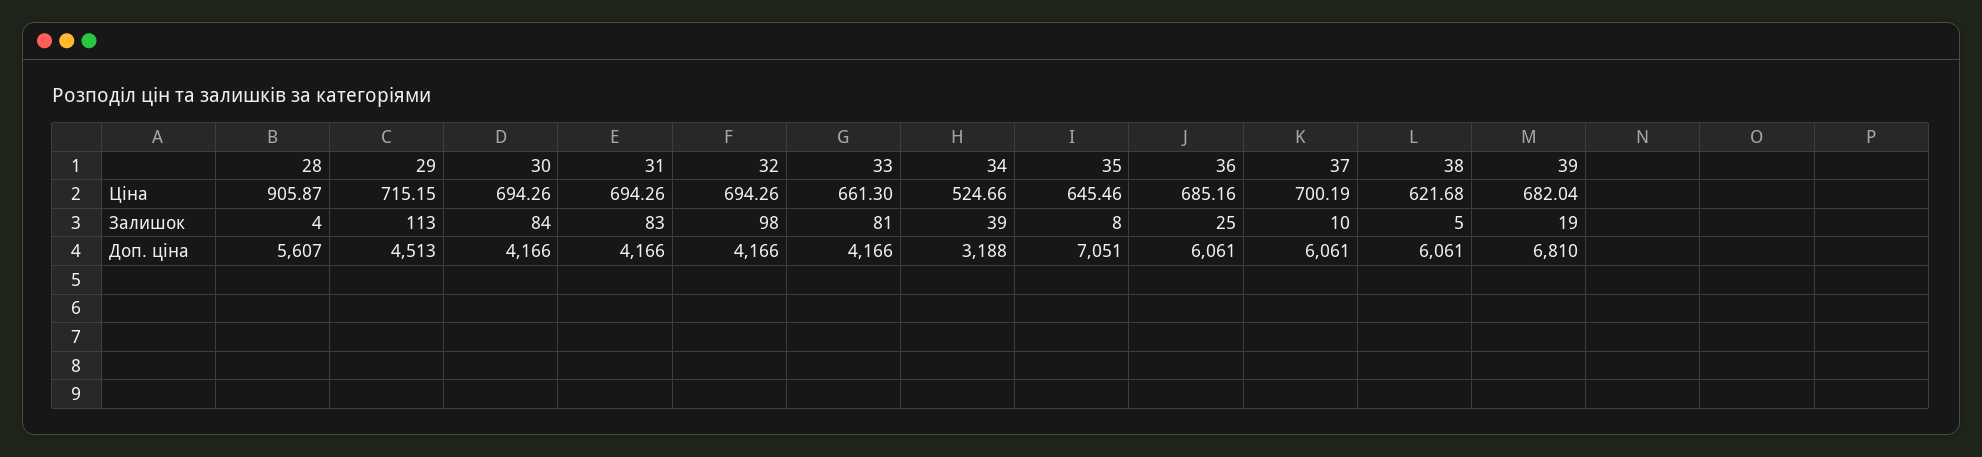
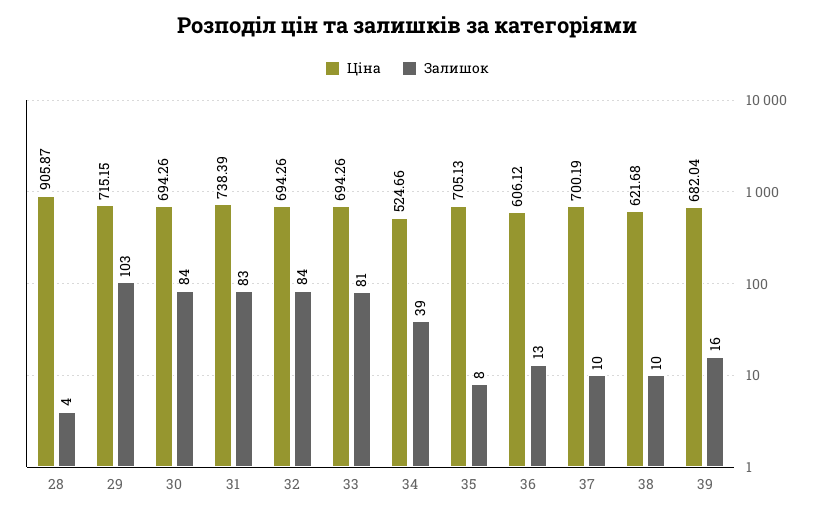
Ціна, 31: 694.26 -> 738.39
Ціна, 33: 661.3 -> 694.26
Ціна, 35: 645.46 -> 705.13
Ціна, 36: 685.16 -> 606.12
Залишок, 29: 113 -> 103
Залишок, 32: 98 -> 84
Залишок, 36: 25 -> 13
Залишок, 38: 5 -> 10
Залишок, 39: 19 -> 16
Доп. ціна, 28: 5607 -> none
Доп. ціна, 29: 4513 -> none
Доп. ціна, 30: 4166 -> none
Доп. ціна, 31: 4166 -> none
Доп. ціна, 32: 4166 -> none
Доп. ціна, 33: 4166 -> none
Доп. ціна, 34: 3188 -> none
Доп. ціна, 35: 7051 -> none
Доп. ціна, 36: 6061 -> none
Доп. ціна, 37: 6061 -> none
Доп. ціна, 38: 6061 -> none
Доп. ціна, 39: 6810 -> none

